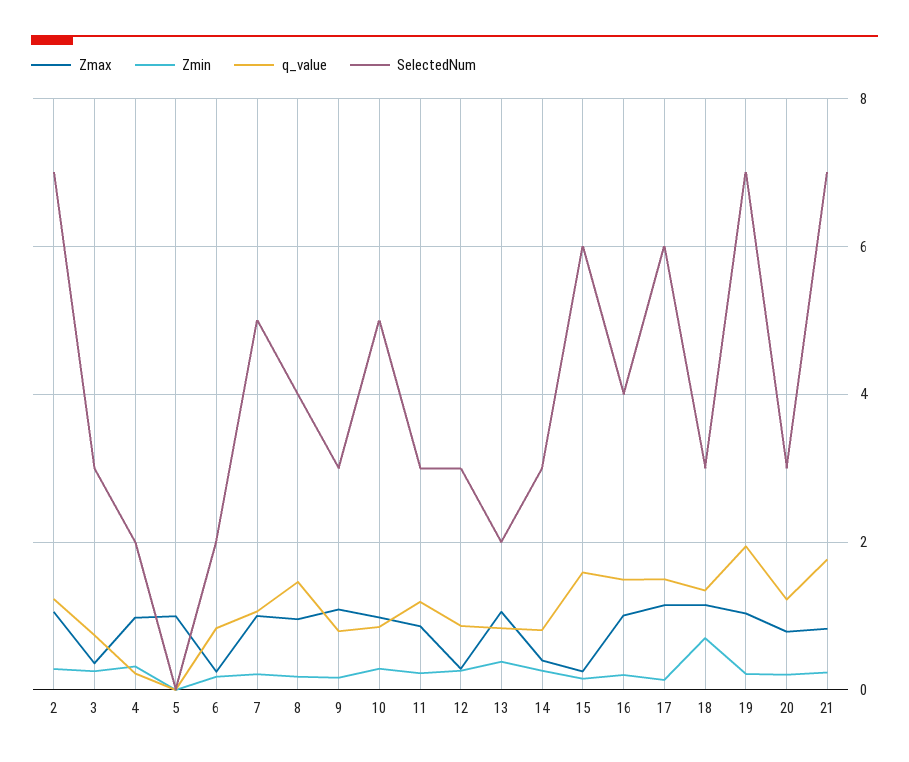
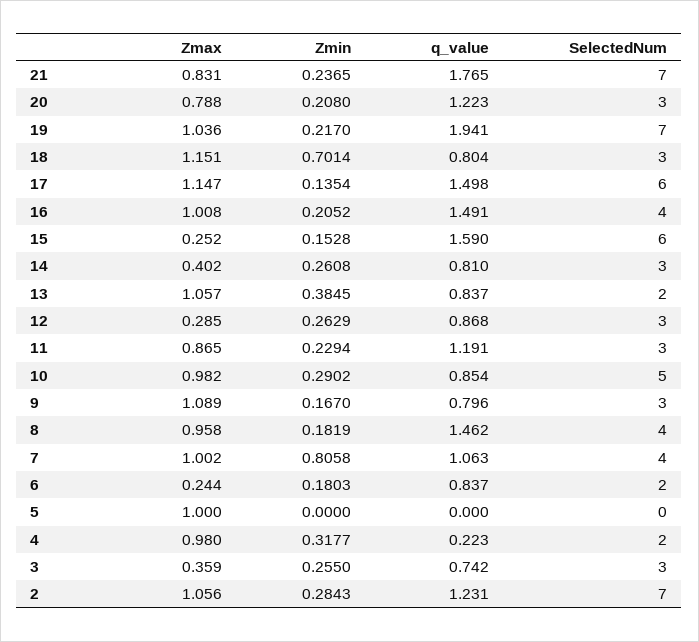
Zmin, 7: 0.2 -> 0.8058
SelectedNum, 7: 5 -> 4
q_value, 18: 1.4 -> 0.804

